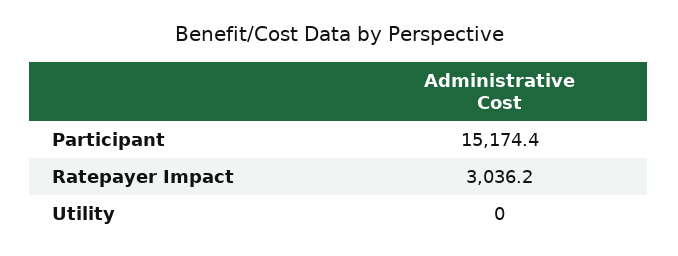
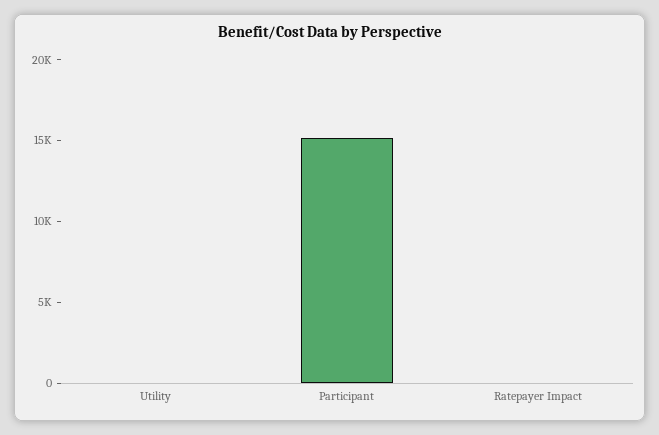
Ratepayer Impact: 3036.2 -> 0

